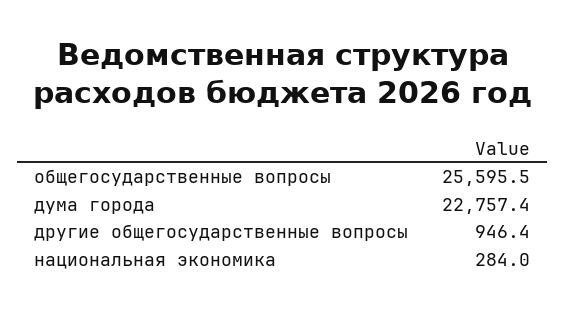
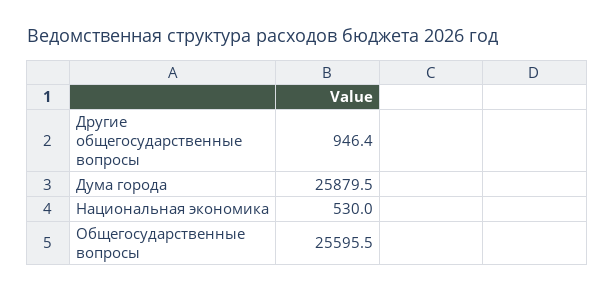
дума города: 22757.4 -> 25879.5
национальная экономика: 284 -> 530

